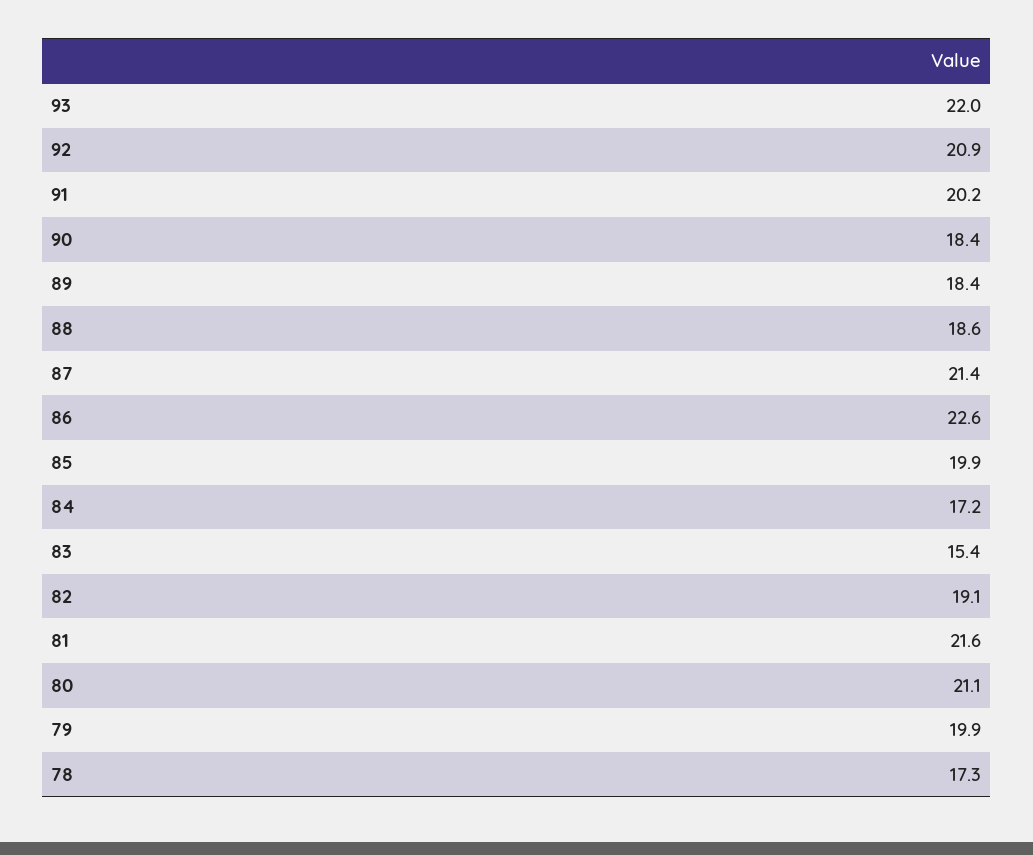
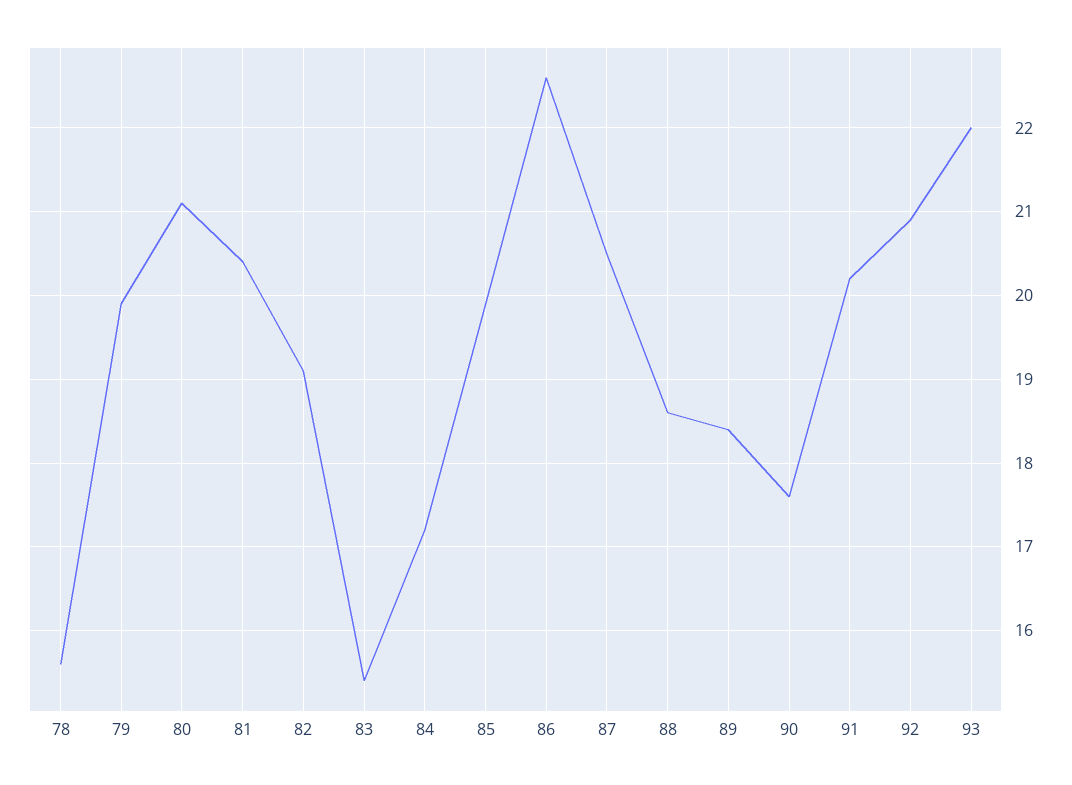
90: 18.4 -> 17.6
87: 21.4 -> 20.5
81: 21.6 -> 20.4
78: 17.3 -> 15.6

